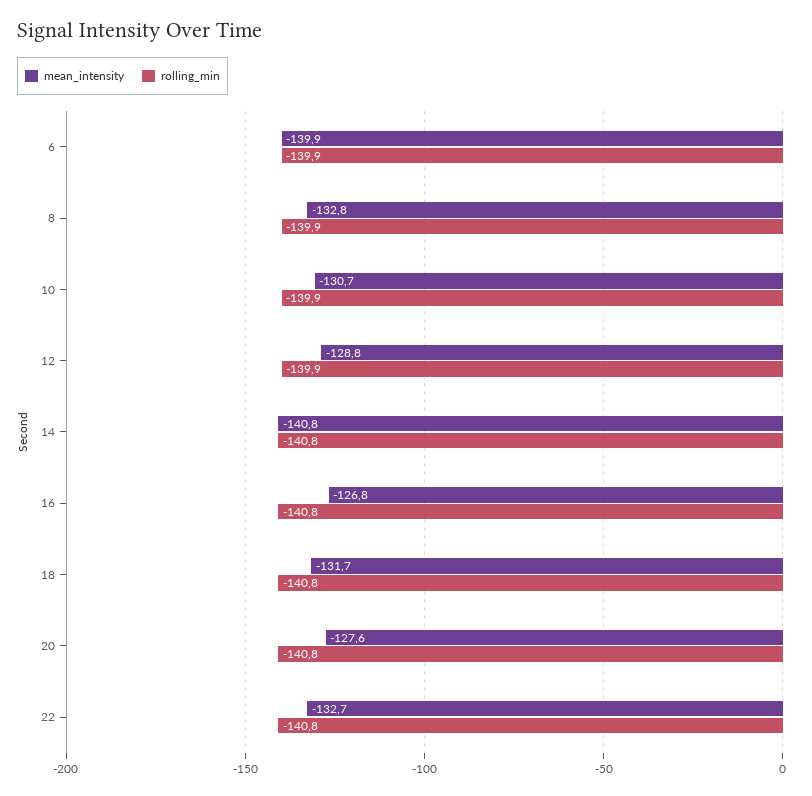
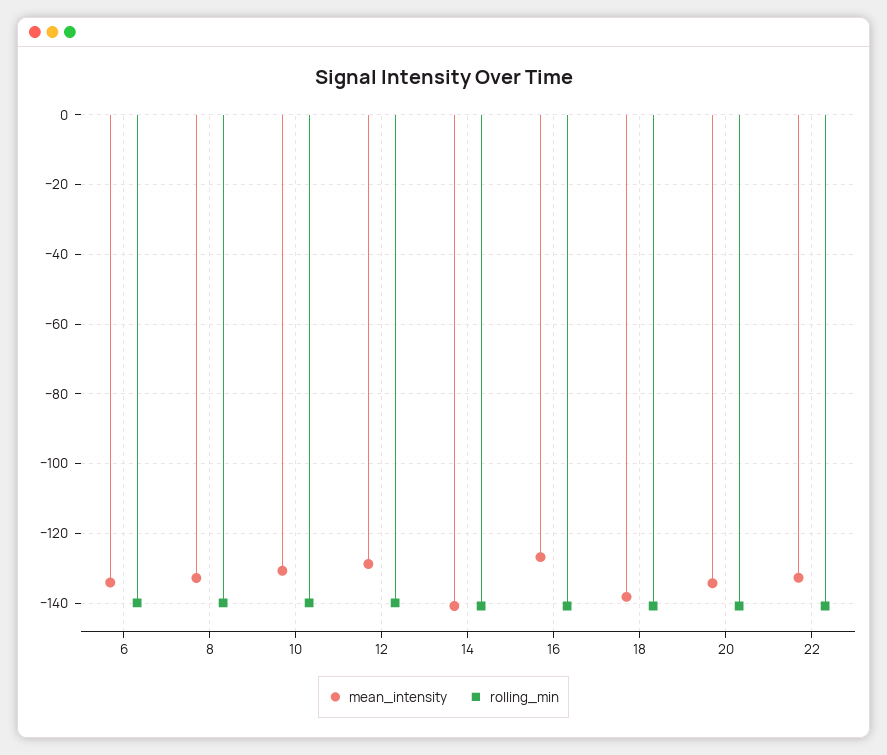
mean_intensity, 6: -139.9 -> -134
mean_intensity, 18: -131.7 -> -138
mean_intensity, 20: -127.6 -> -134

